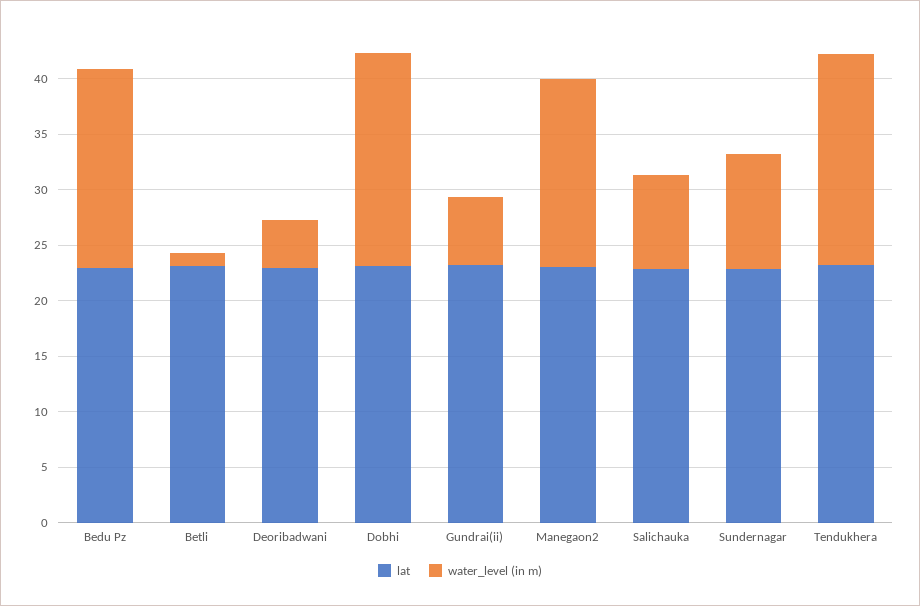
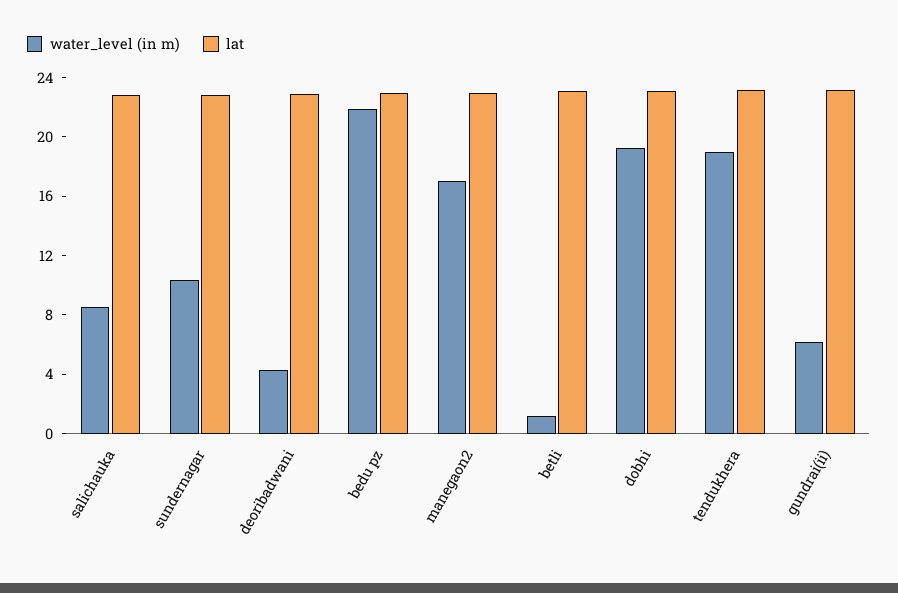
water_level (in m), Bedu Pz: 18 -> 22

